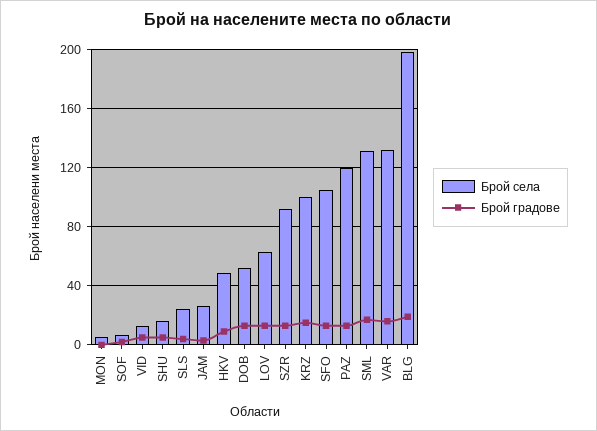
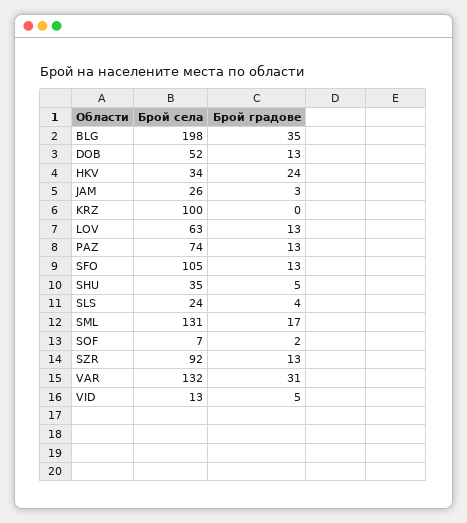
Брой села, MON: 5 -> none
Брой градове, MON: 0 -> none
Брой села, SHU: 15 -> 35
Брой села, HKV: 50 -> 34
Брой градове, HKV: 10 -> 24
Брой градове, KRZ: 15 -> 0
Брой села, PAZ: 120 -> 74
Брой градове, VAR: 15 -> 31
Брой градове, BLG: 20 -> 35

